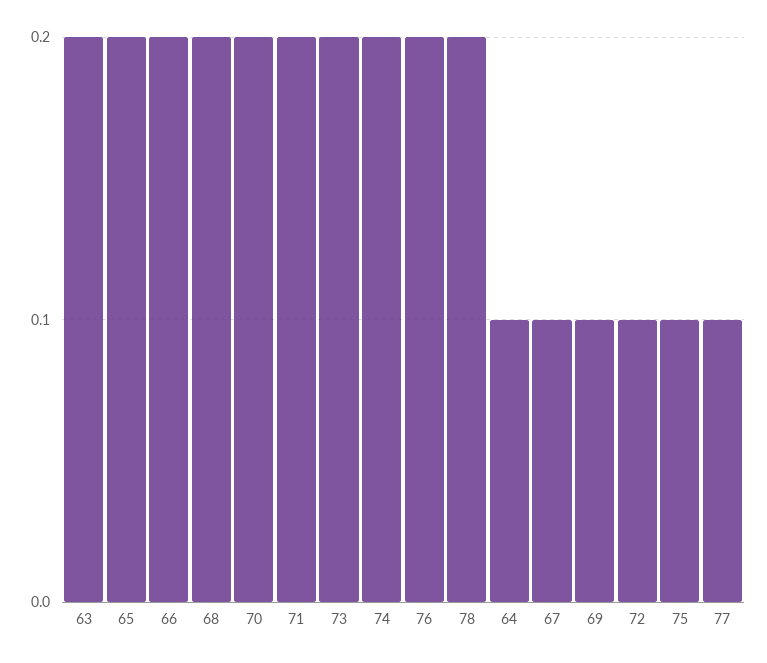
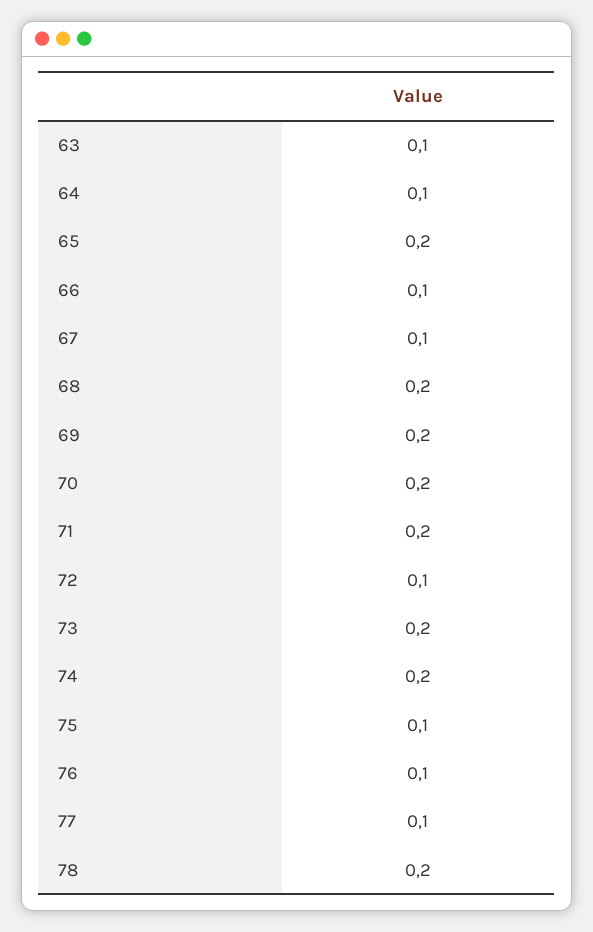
63: 0.2 -> 0.1
66: 0.2 -> 0.1
76: 0.2 -> 0.1
69: 0.1 -> 0.2

